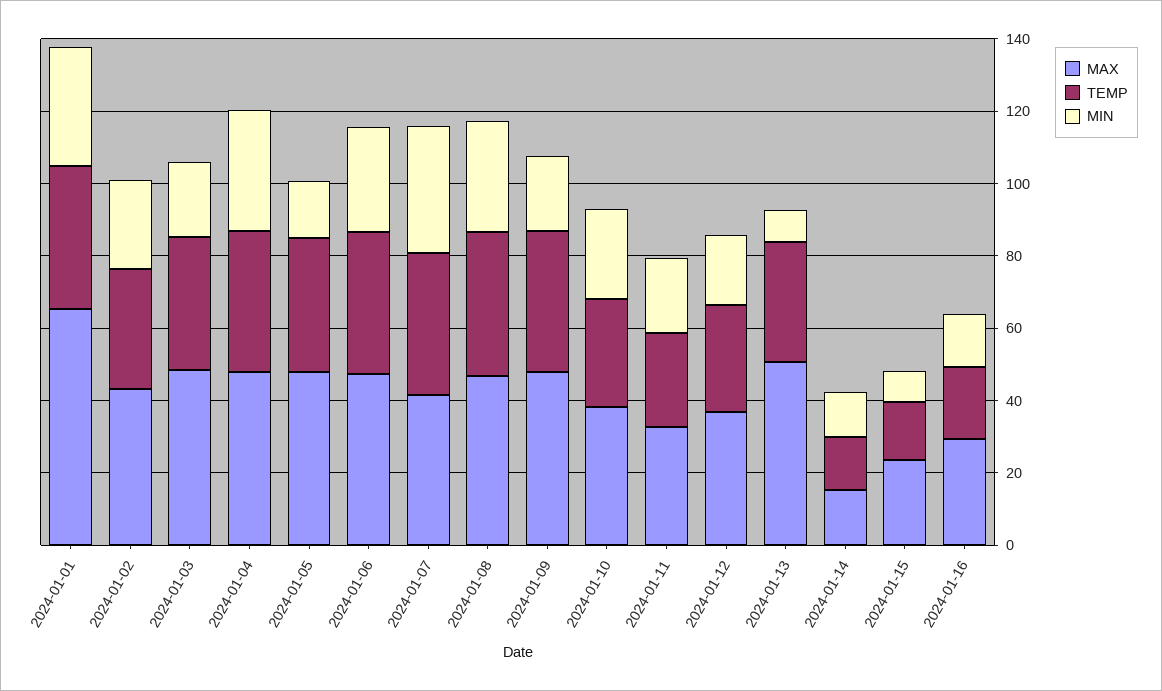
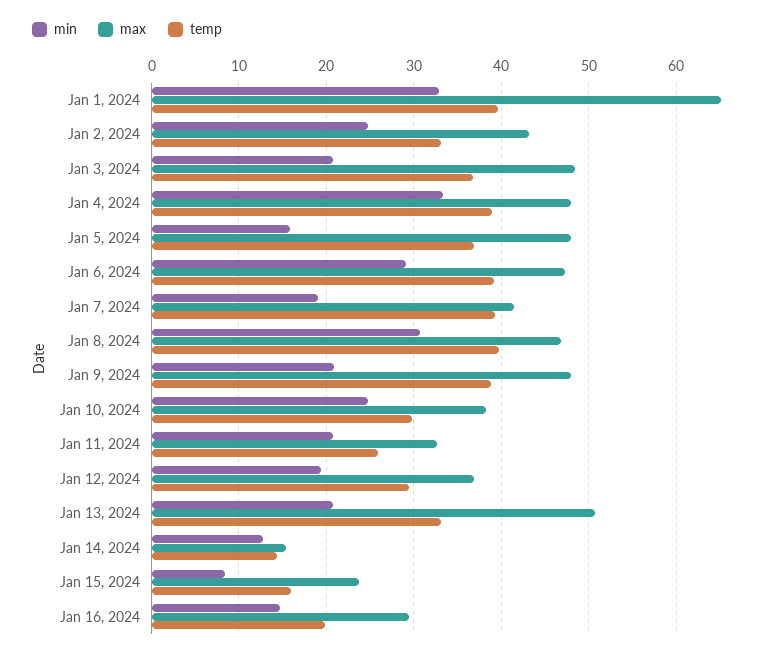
MIN, 2024-01-07: 35 -> 19
MIN, 2024-01-13: 10 -> 21

